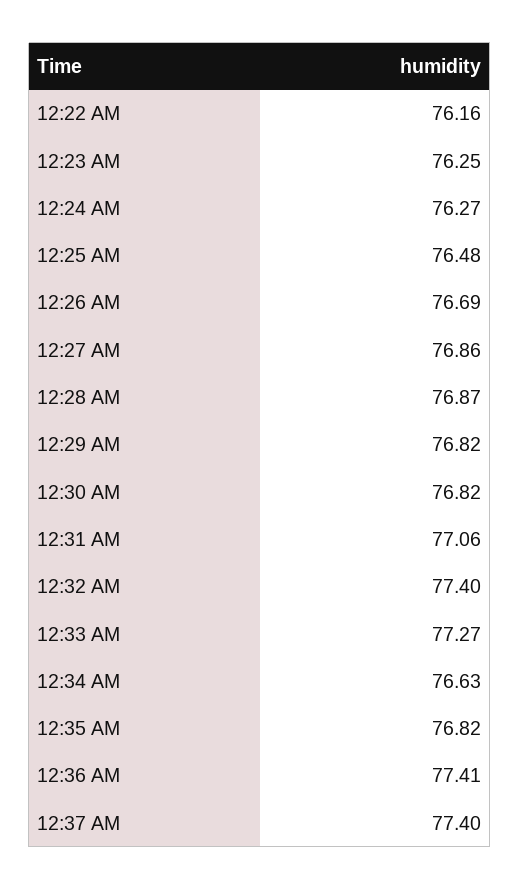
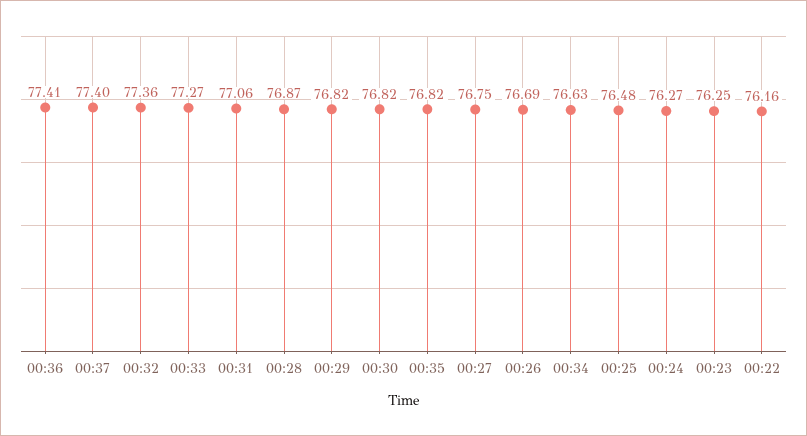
12:27 AM: 76.86 -> 76.75
12:32 AM: 77.4 -> 77.36

